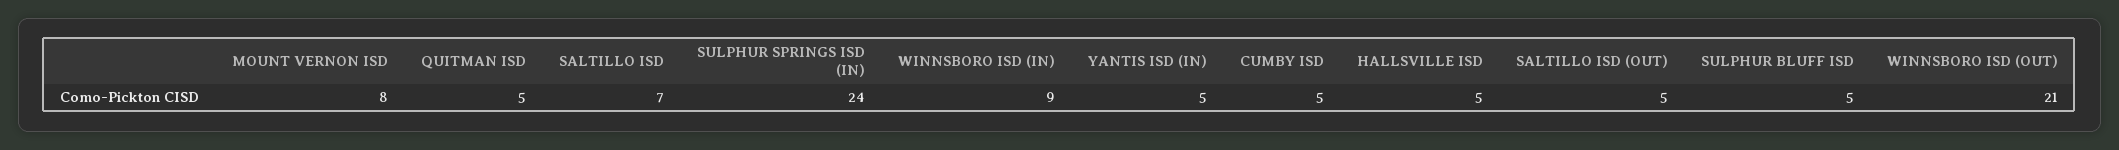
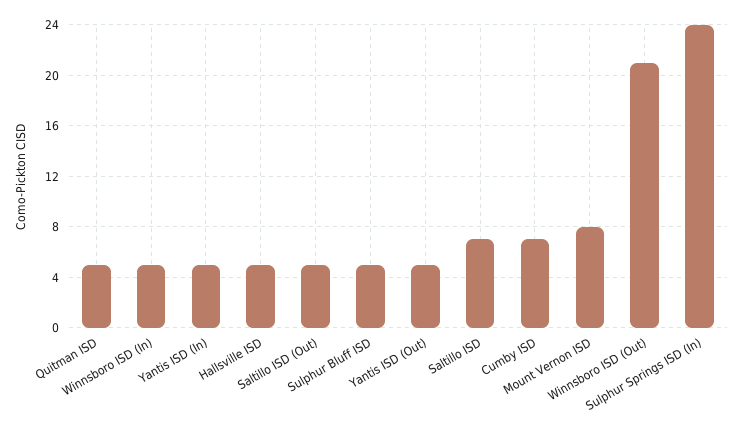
WINNSBORO ISD (IN): 9 -> 5
CUMBY ISD: 5 -> 7
Yantis ISD (Out): none -> 5

